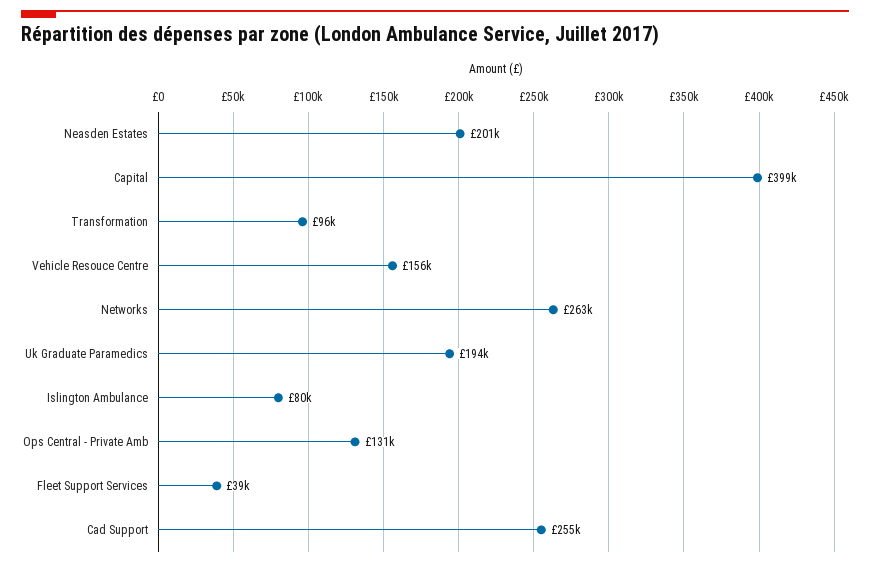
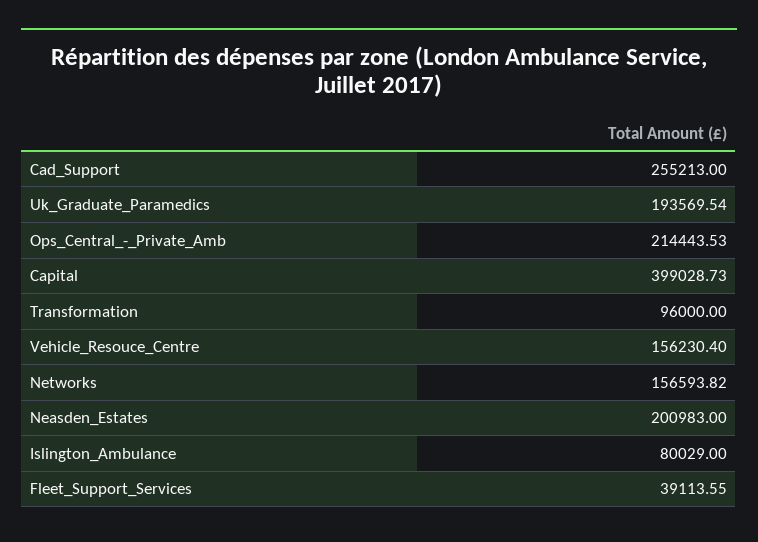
Networks: 263000 -> 156593.82
Ops Central - Private Amb: 131000 -> 214443.53

